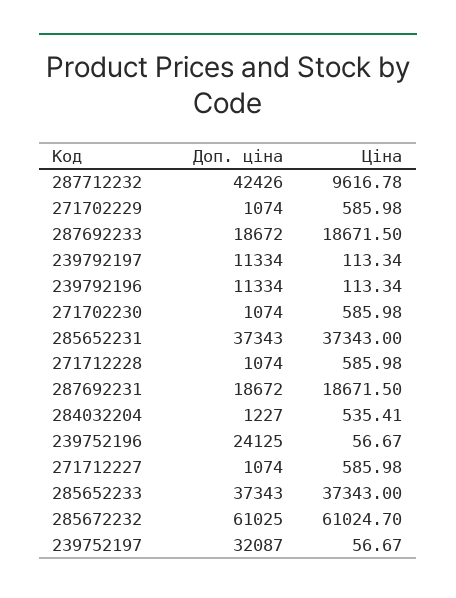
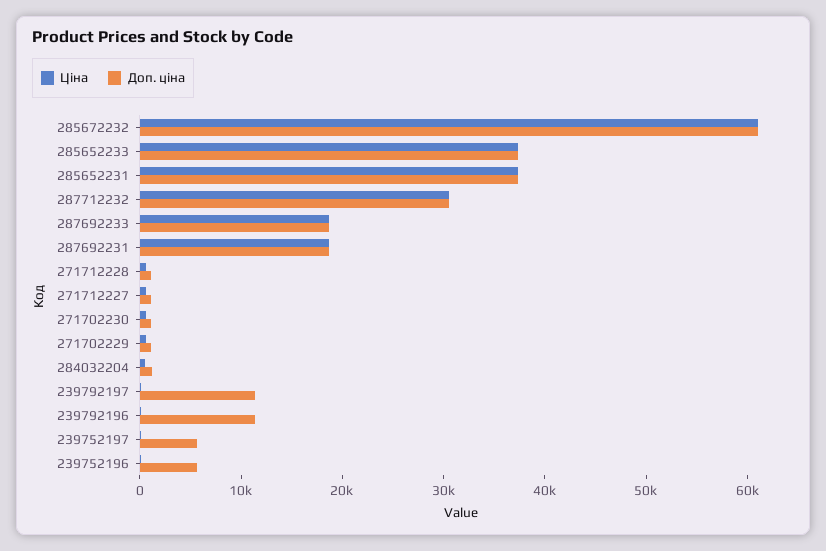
Доп. ціна, 287712232: 42426 -> 30000
Ціна, 287712232: 9616.78 -> 30000
Доп. ціна, 239752196: 24125 -> 6000
Доп. ціна, 239752197: 32087 -> 6000

